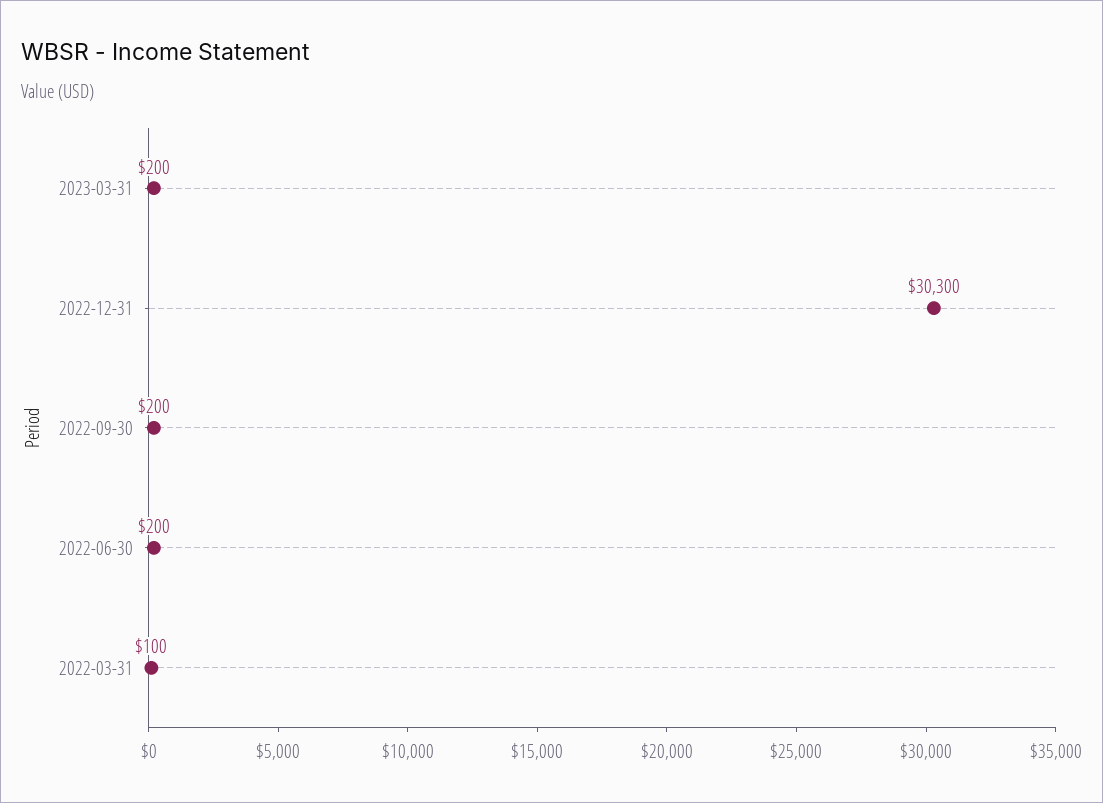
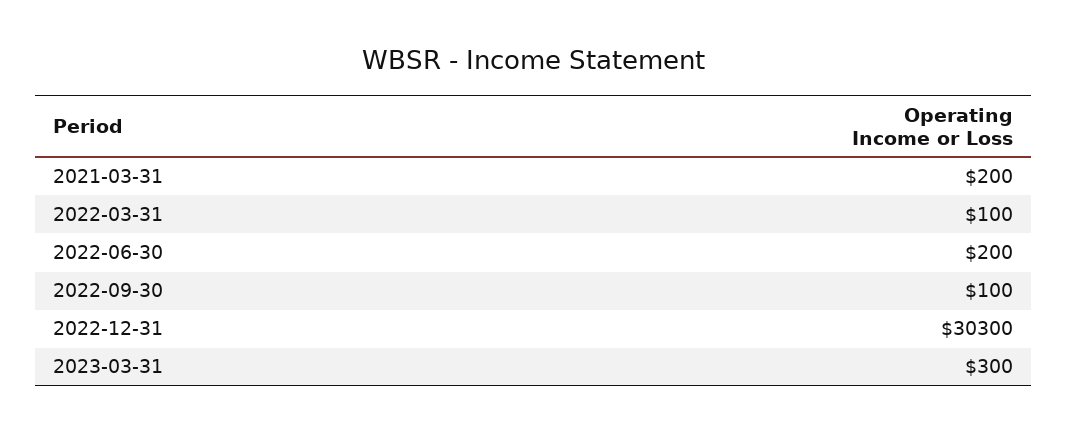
2023-03-31: 200 -> 300
2022-09-30: 200 -> 100
2021-03-31: none -> 200

